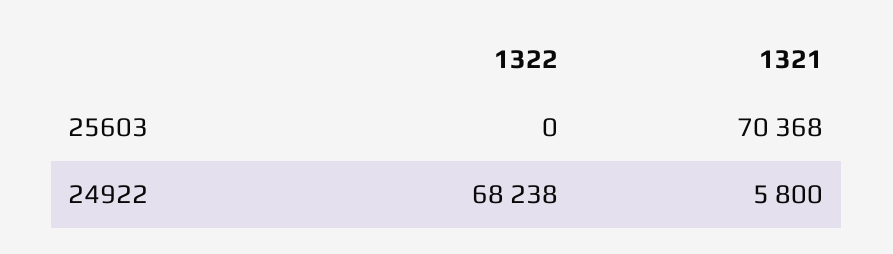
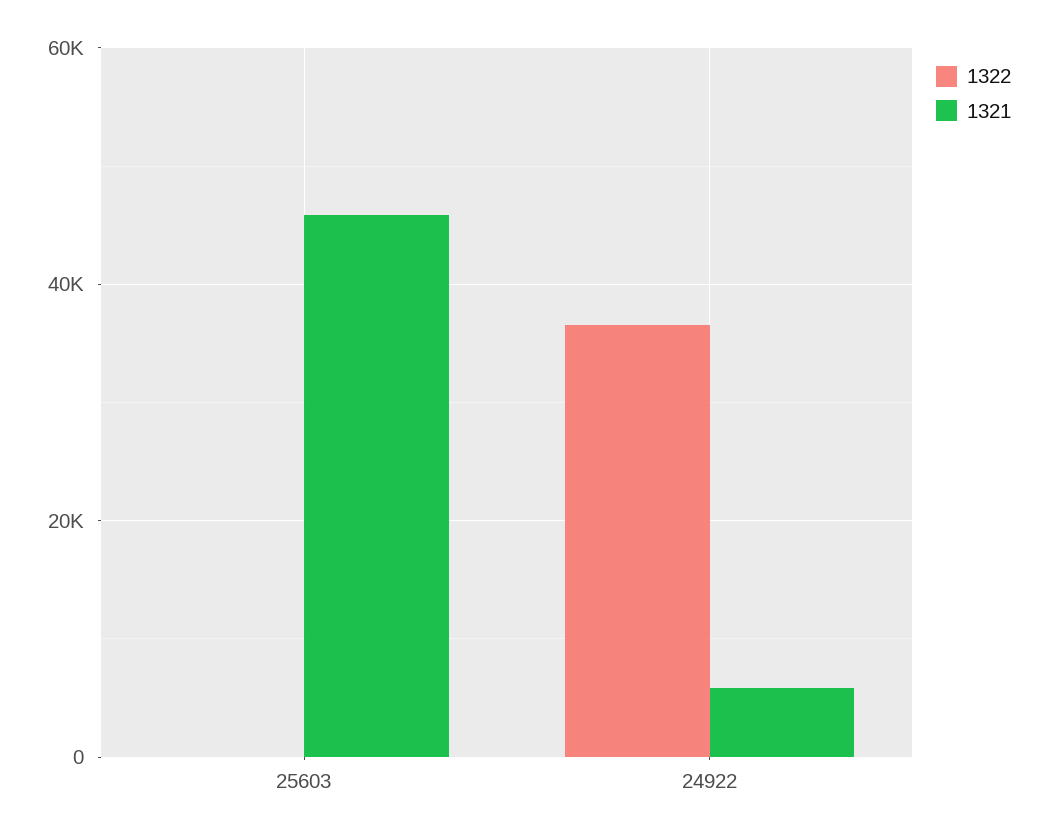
1321, 25603: 70368 -> 46000
1322, 24922: 68238 -> 36000

